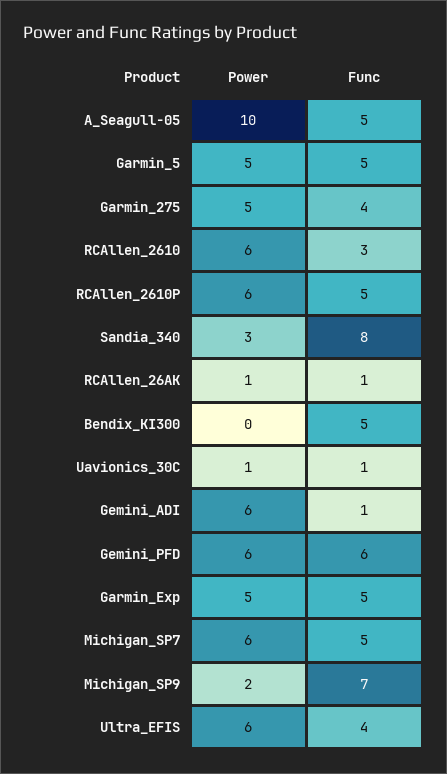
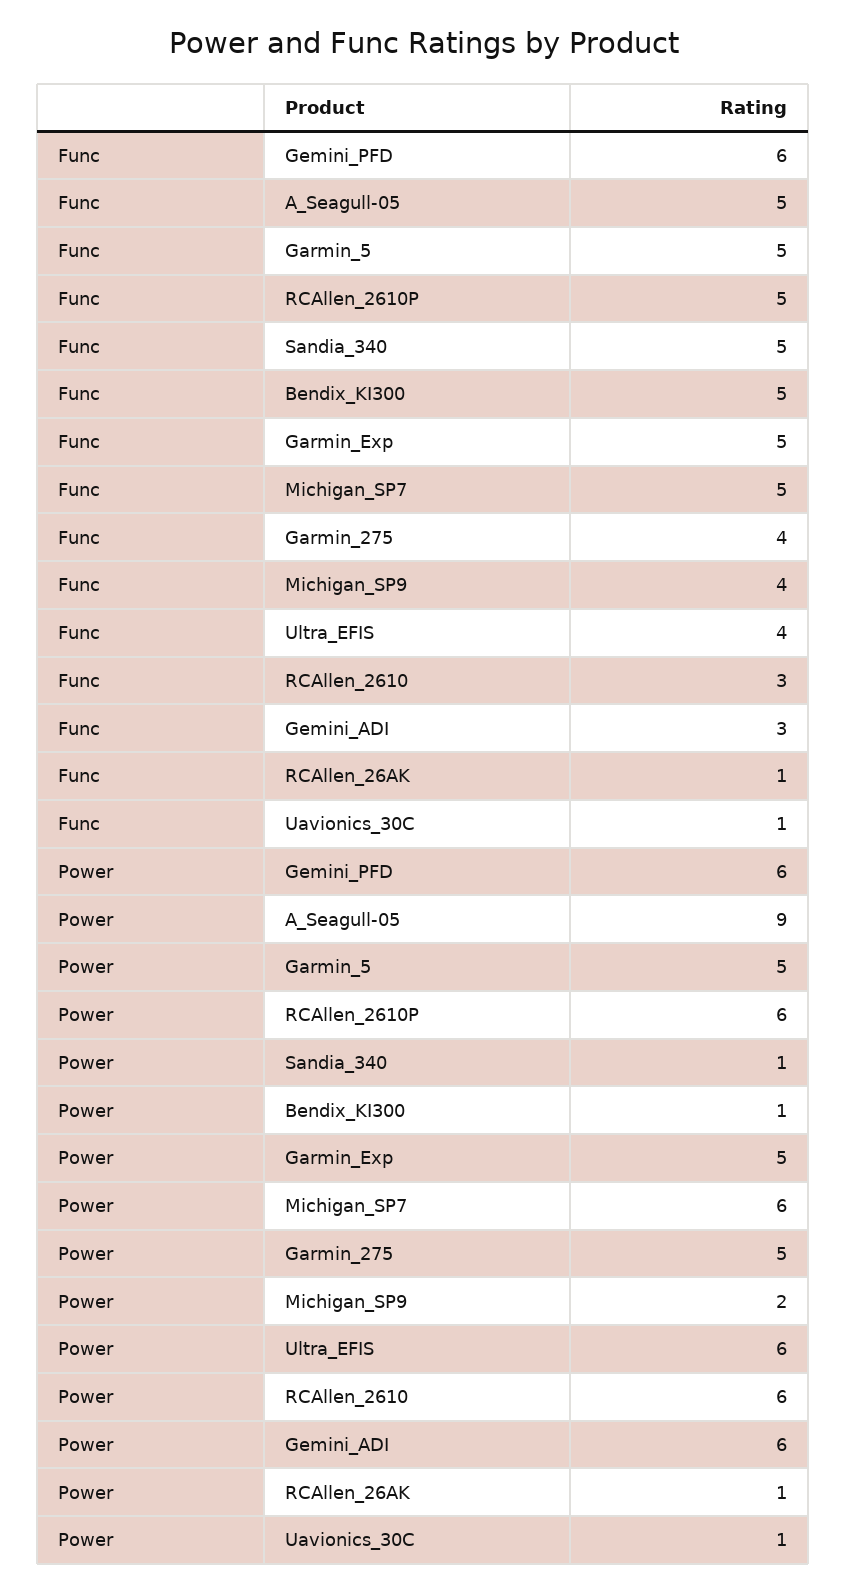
Power, A_Seagull-05: 10 -> 9
Power, Sandia_340: 3 -> 1
Func, Sandia_340: 8 -> 5
Power, Bendix_KI300: 0 -> 1
Func, Gemini_ADI: 1 -> 3
Func, Michigan_SP9: 7 -> 4

